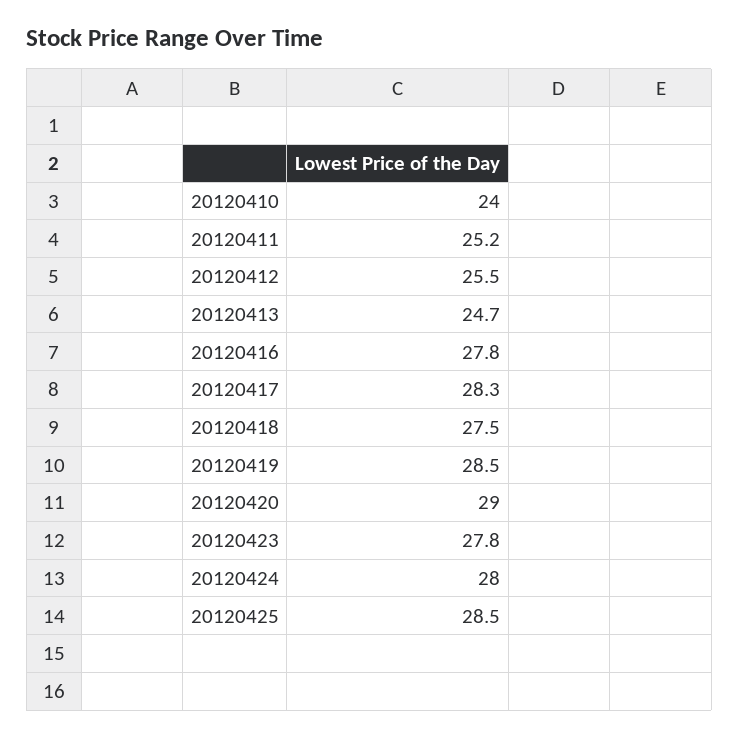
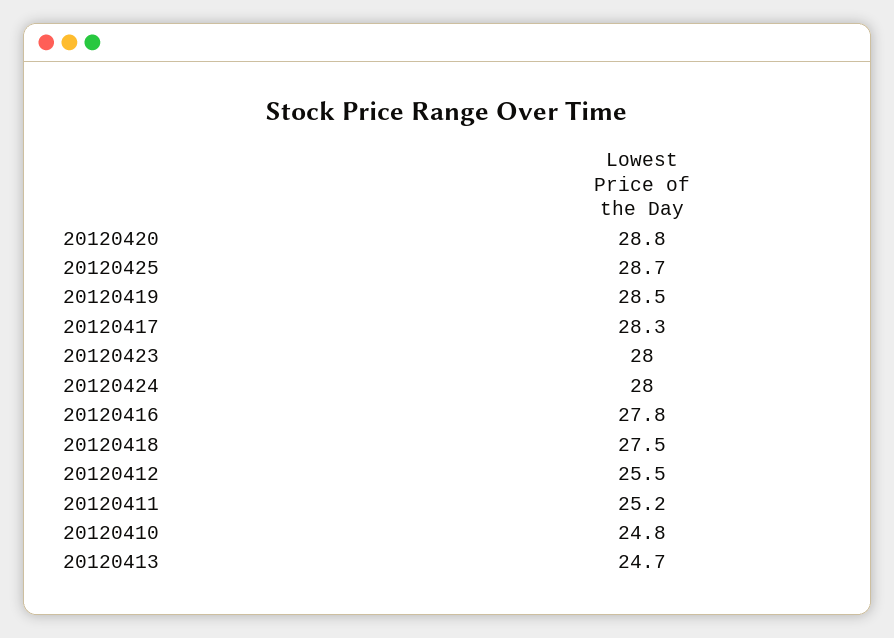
20120410: 24 -> 24.8
20120420: 29 -> 28.8
20120423: 27.8 -> 28
20120425: 28.5 -> 28.7

